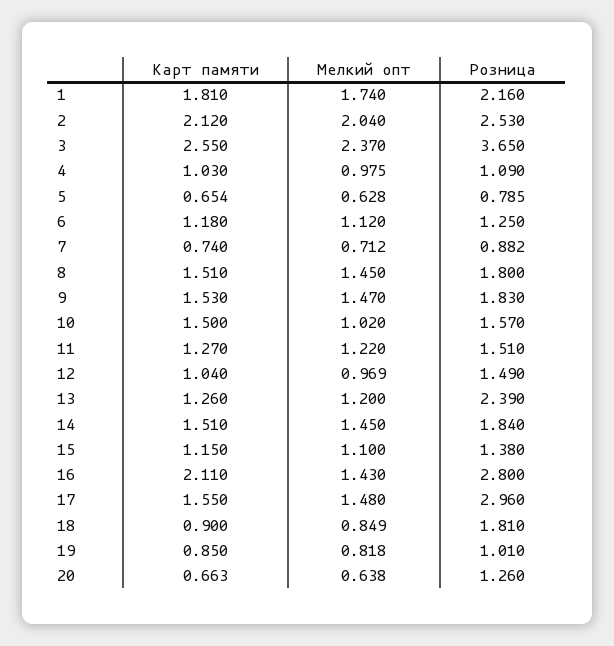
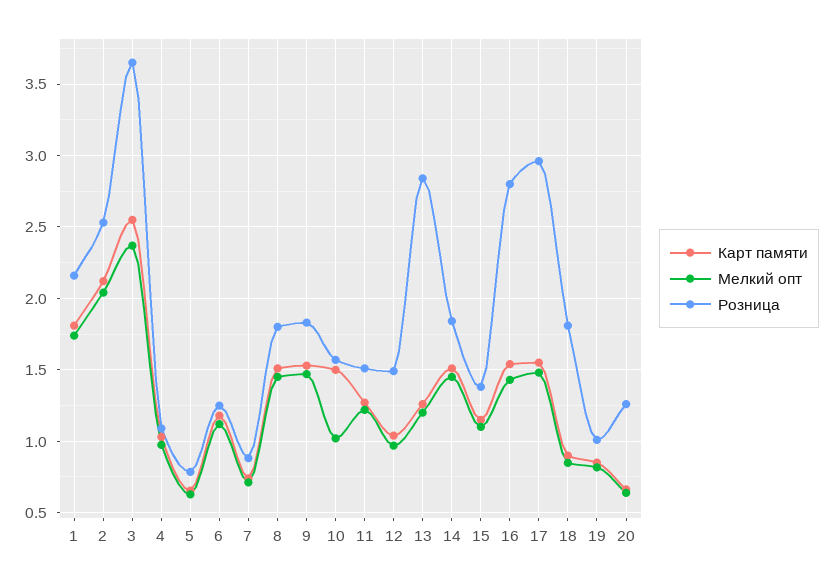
Розница, 13: 2.39 -> 2.85
Карт памяти, 16: 2.11 -> 1.55

